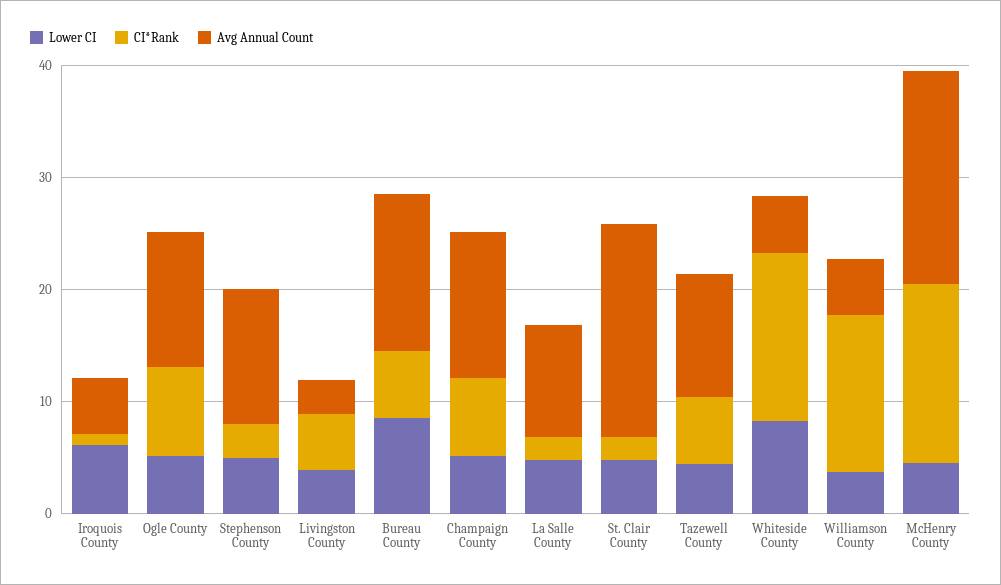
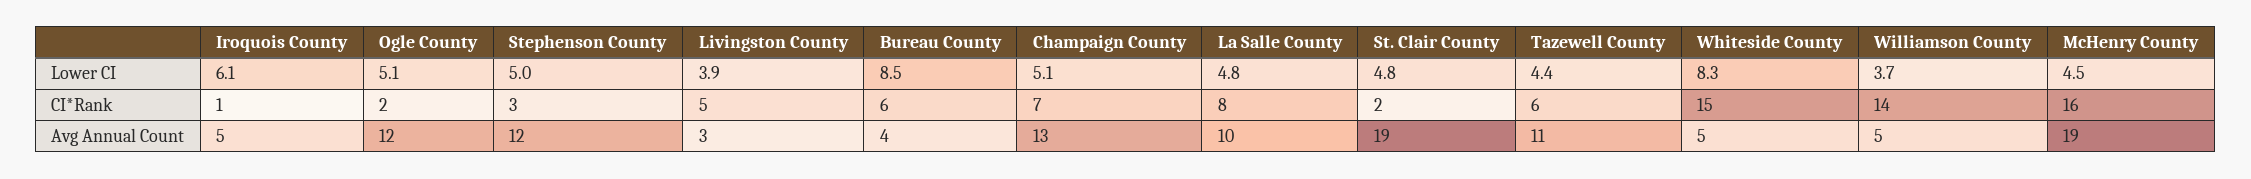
CI*Rank, Ogle County: 8 -> 2
Avg Annual Count, Bureau County: 14 -> 4
CI*Rank, La Salle County: 2 -> 8

